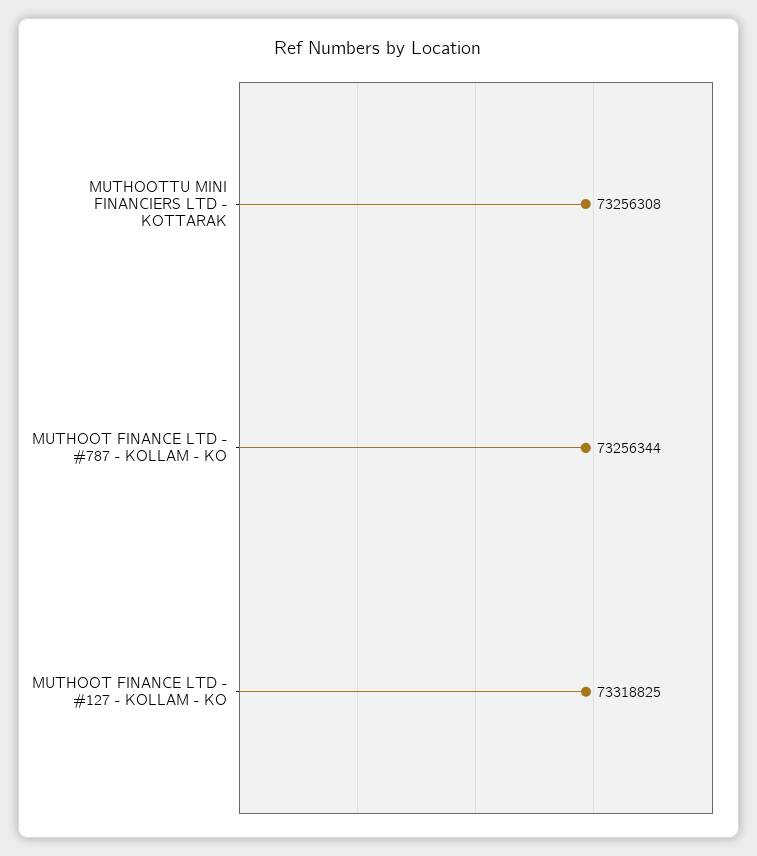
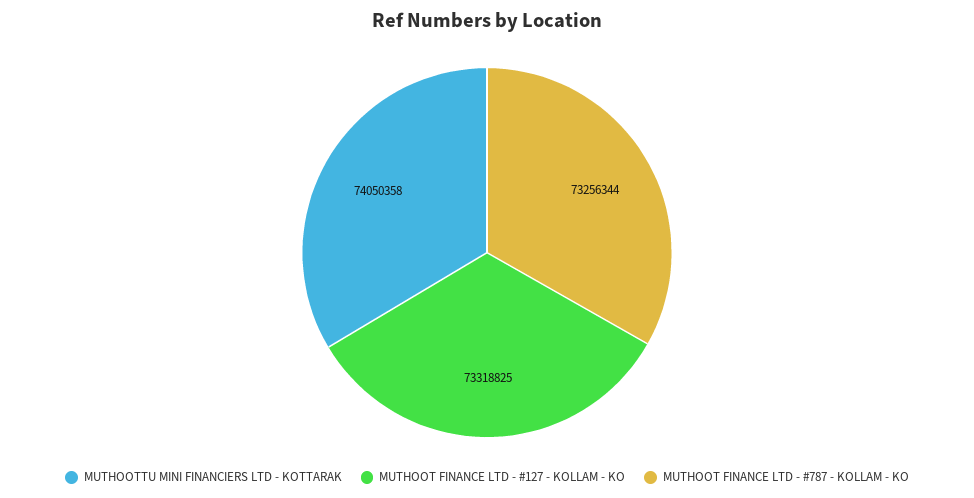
MUTHOOTTU MINI FINANCIERS LTD - KOTTARAK: 73256308 -> 74050358

